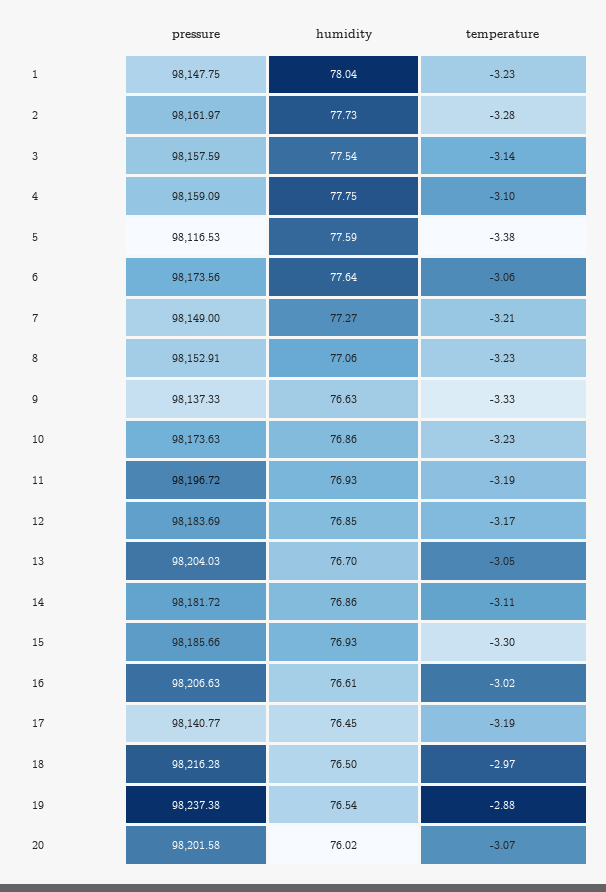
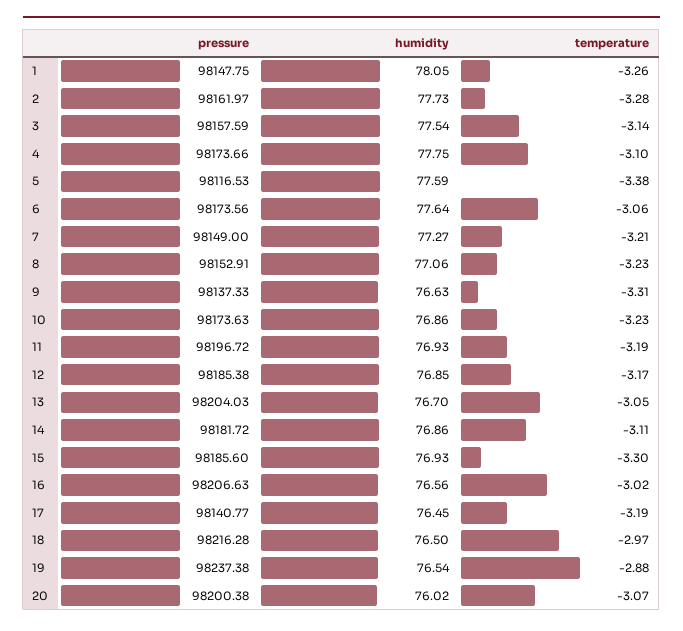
humidity, 1: 78.04 -> 78.05
temperature, 1: -3.23 -> -3.26
pressure, 4: 98159.09 -> 98173.66
temperature, 9: -3.33 -> -3.31
pressure, 12: 98183.69 -> 98185.38
pressure, 15: 98185.66 -> 98185.6
humidity, 16: 76.61 -> 76.56
pressure, 20: 98201.58 -> 98200.38

